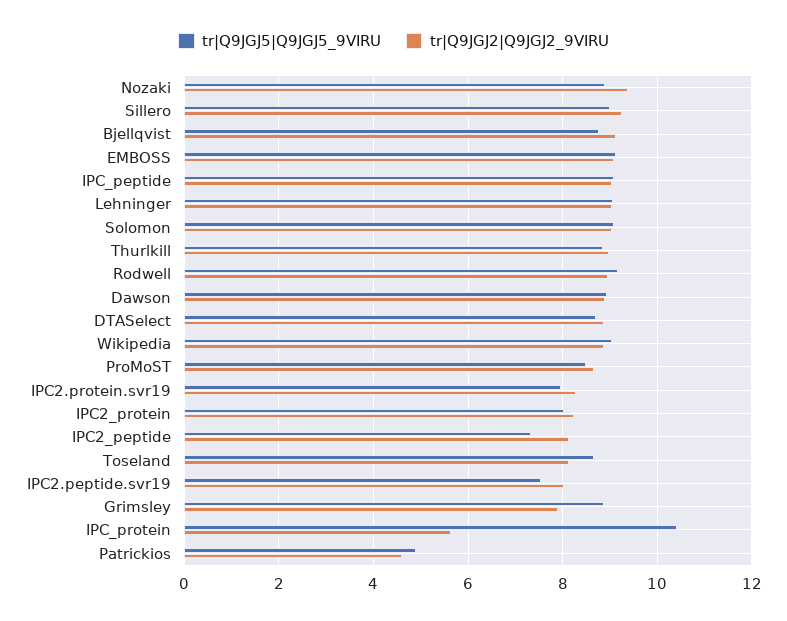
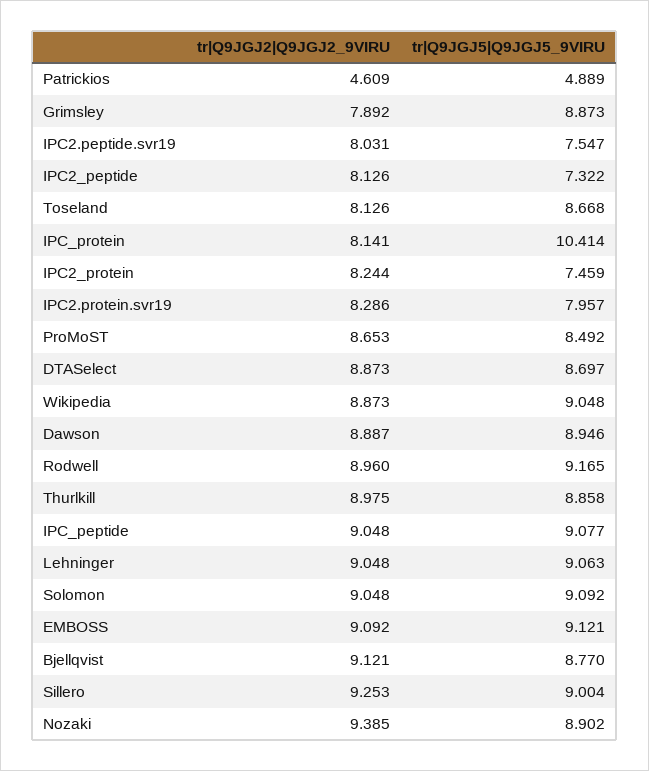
tr|Q9JGJ5|Q9JGJ5_9VIRU, IPC2_protein: 8 -> 7.459
tr|Q9JGJ2|Q9JGJ2_9VIRU, IPC_protein: 5.6 -> 8.141

